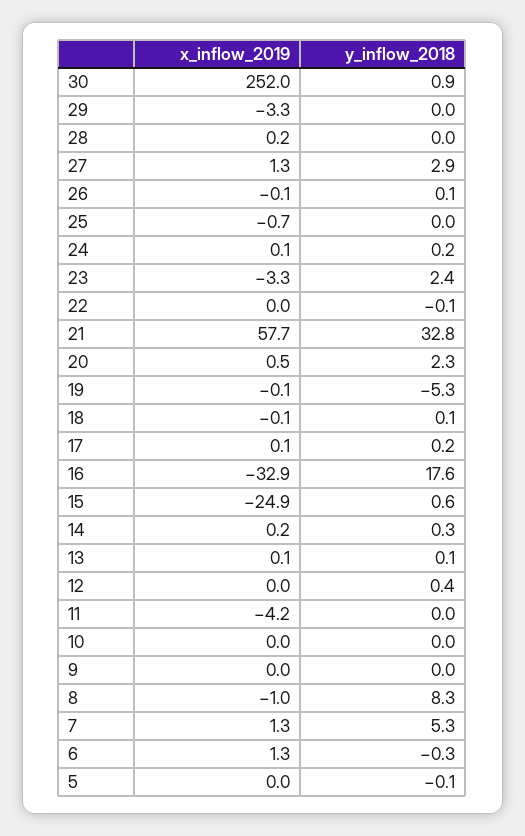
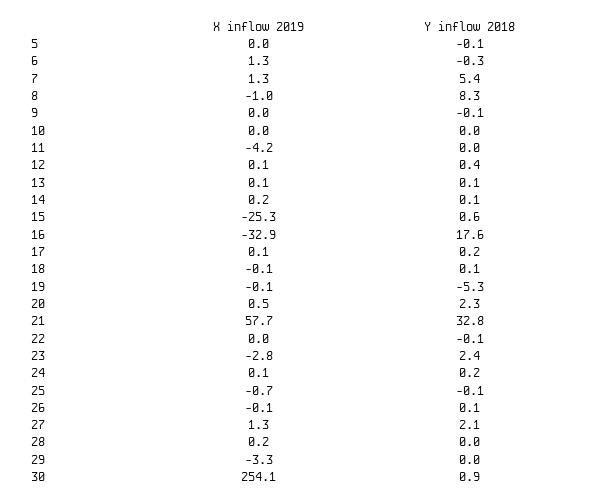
x_inflow_2019, 30: 252 -> 254.1
y_inflow_2018, 27: 2.9 -> 2.1
y_inflow_2018, 25: 0 -> -0.1
x_inflow_2019, 23: -3.3 -> -2.8
x_inflow_2019, 15: -24.9 -> -25.3
y_inflow_2018, 14: 0.3 -> 0.1
x_inflow_2019, 12: 0 -> 0.1
y_inflow_2018, 9: 0 -> -0.1
y_inflow_2018, 7: 5.3 -> 5.4

